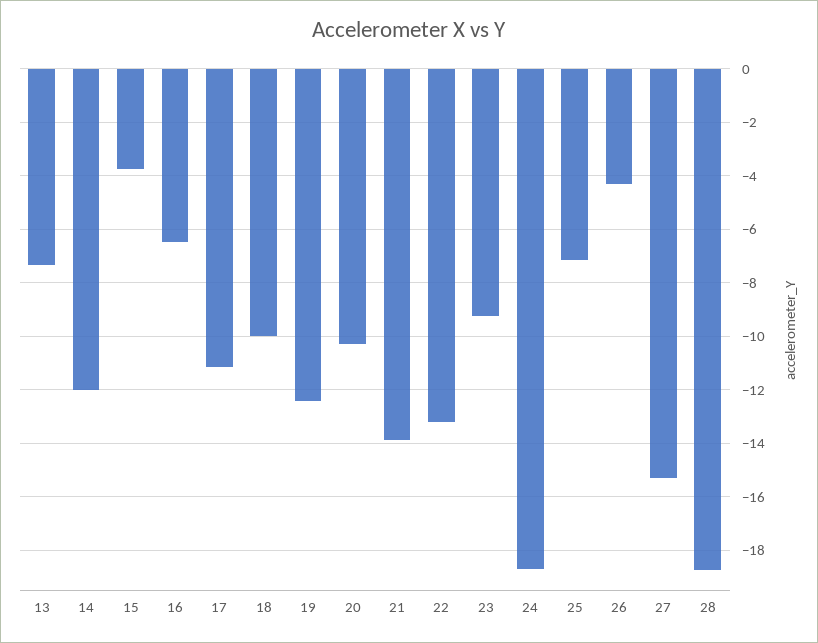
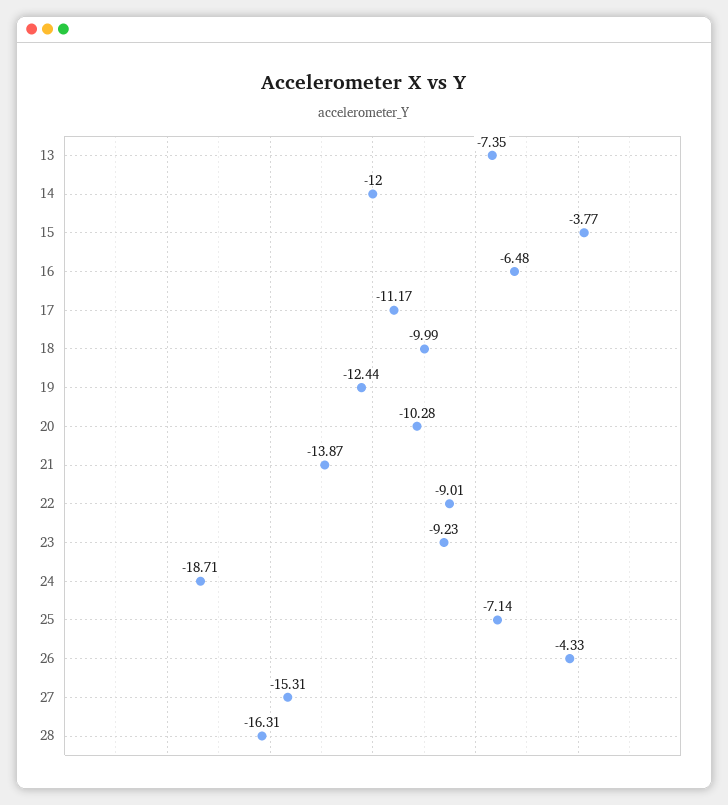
22: -13.25 -> -9.01
28: -18.75 -> -16.31

